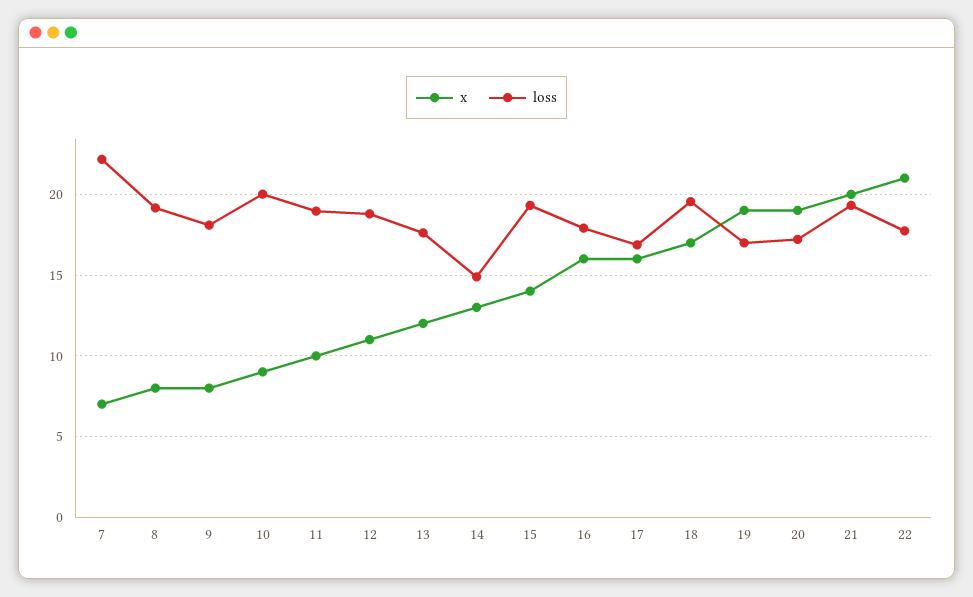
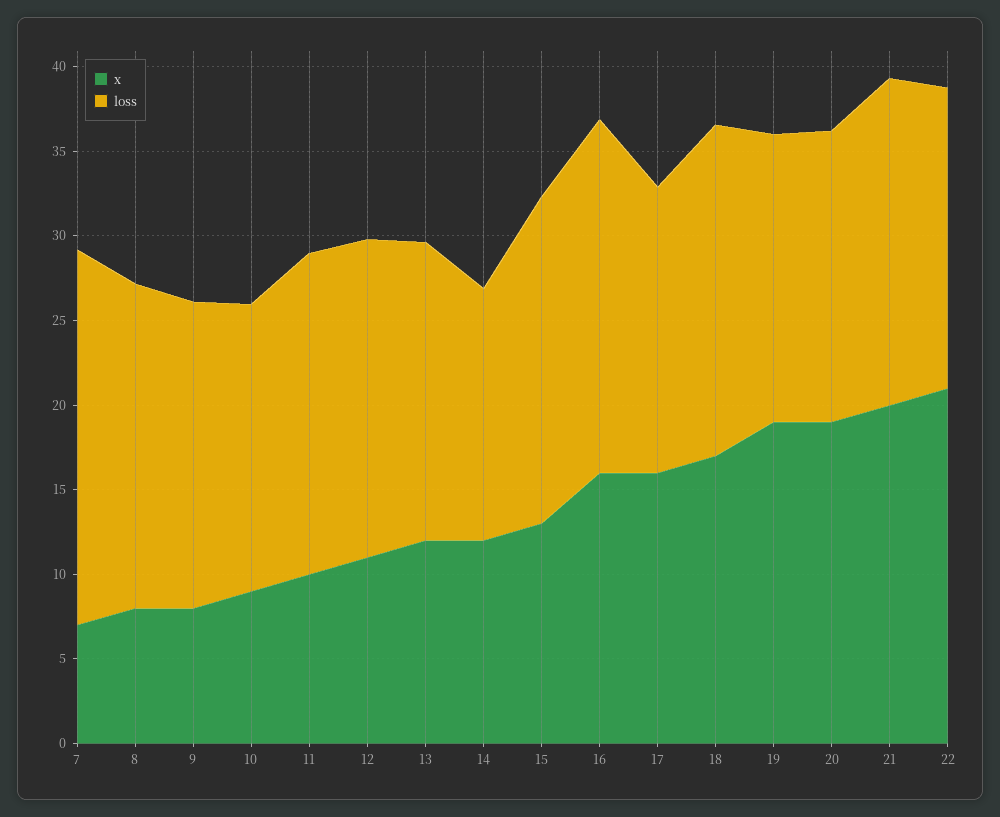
loss, 10: 20 -> 17
x, 14: 13 -> 12
x, 15: 14 -> 13
loss, 16: 18 -> 21

